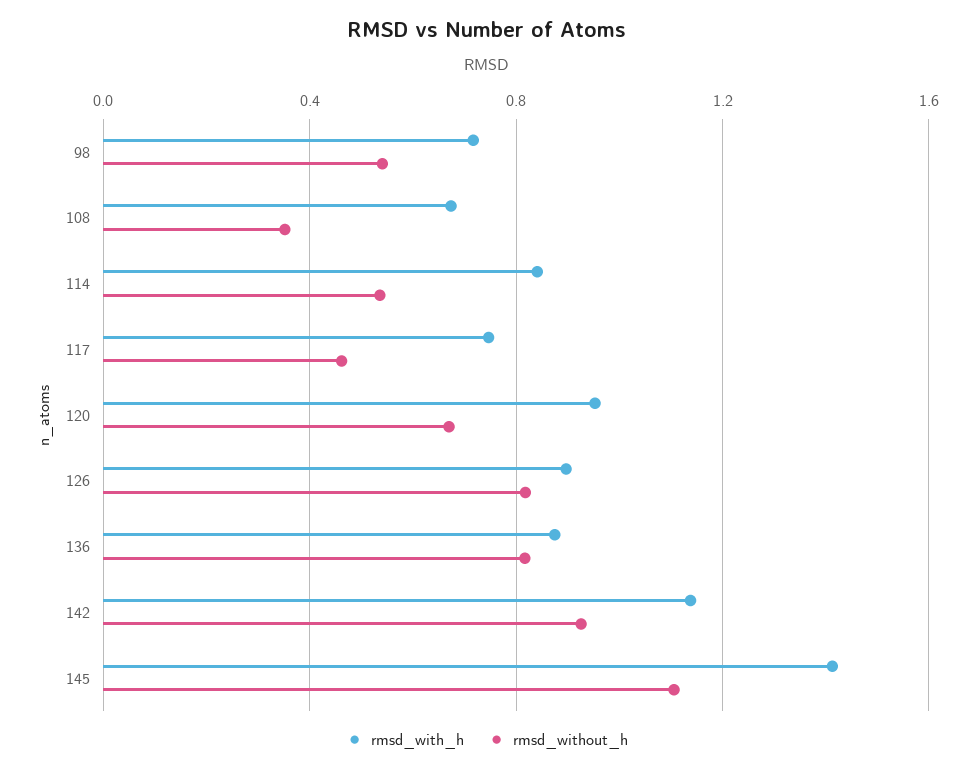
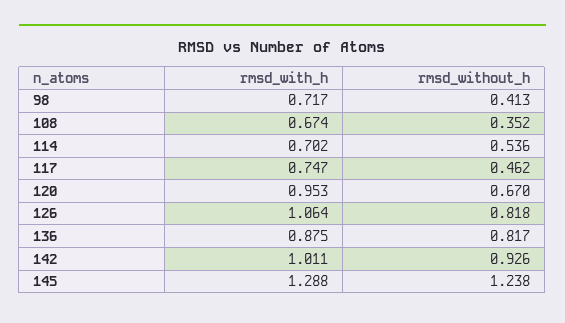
rmsd_without_h, 98: 0.55 -> 0.413
rmsd_with_h, 114: 0.85 -> 0.702
rmsd_with_h, 126: 0.9 -> 1.064
rmsd_with_h, 142: 1.15 -> 1.011
rmsd_with_h, 145: 1.4 -> 1.288
rmsd_without_h, 145: 1.1 -> 1.238

